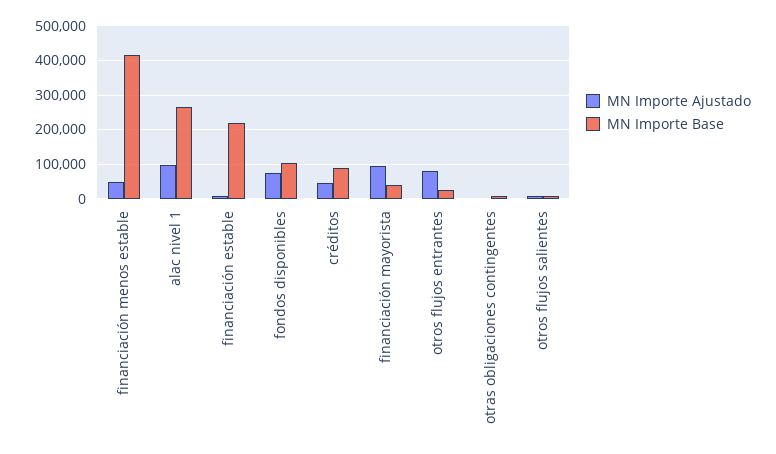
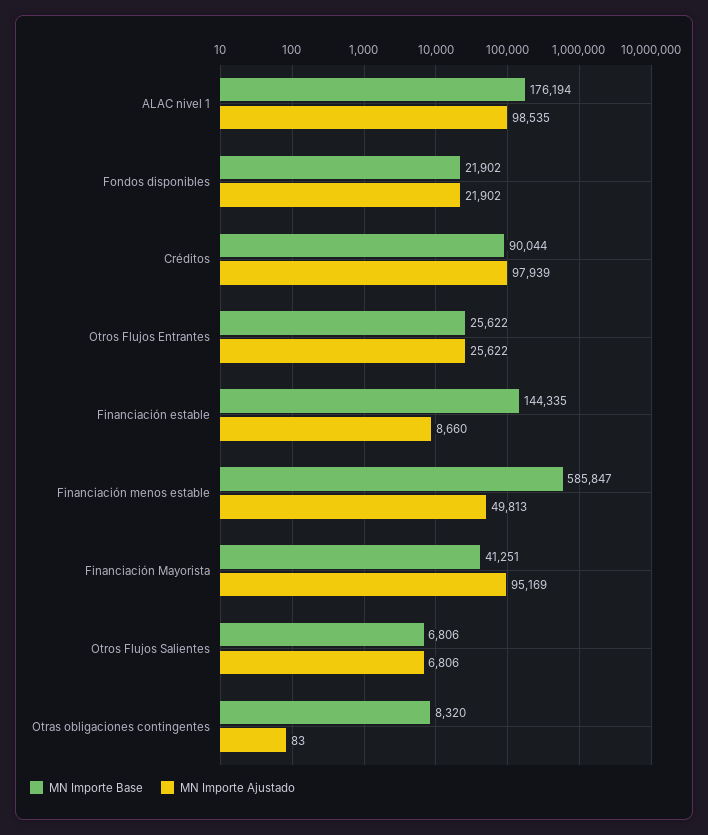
MN Importe Base, financiación menos estable: 420000 -> 585847
MN Importe Base, alac nivel 1: 260000 -> 176194
MN Importe Base, financiación estable: 220000 -> 144335
MN Importe Ajustado, fondos disponibles: 80000 -> 21902
MN Importe Base, fondos disponibles: 100000 -> 21902
MN Importe Ajustado, créditos: 40000 -> 97939
MN Importe Ajustado, otros flujos entrantes: 80000 -> 25622

